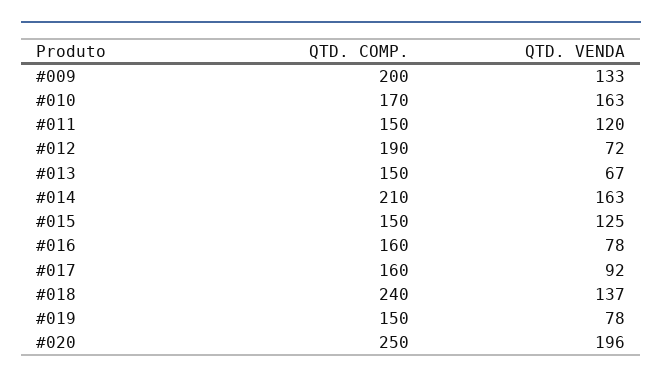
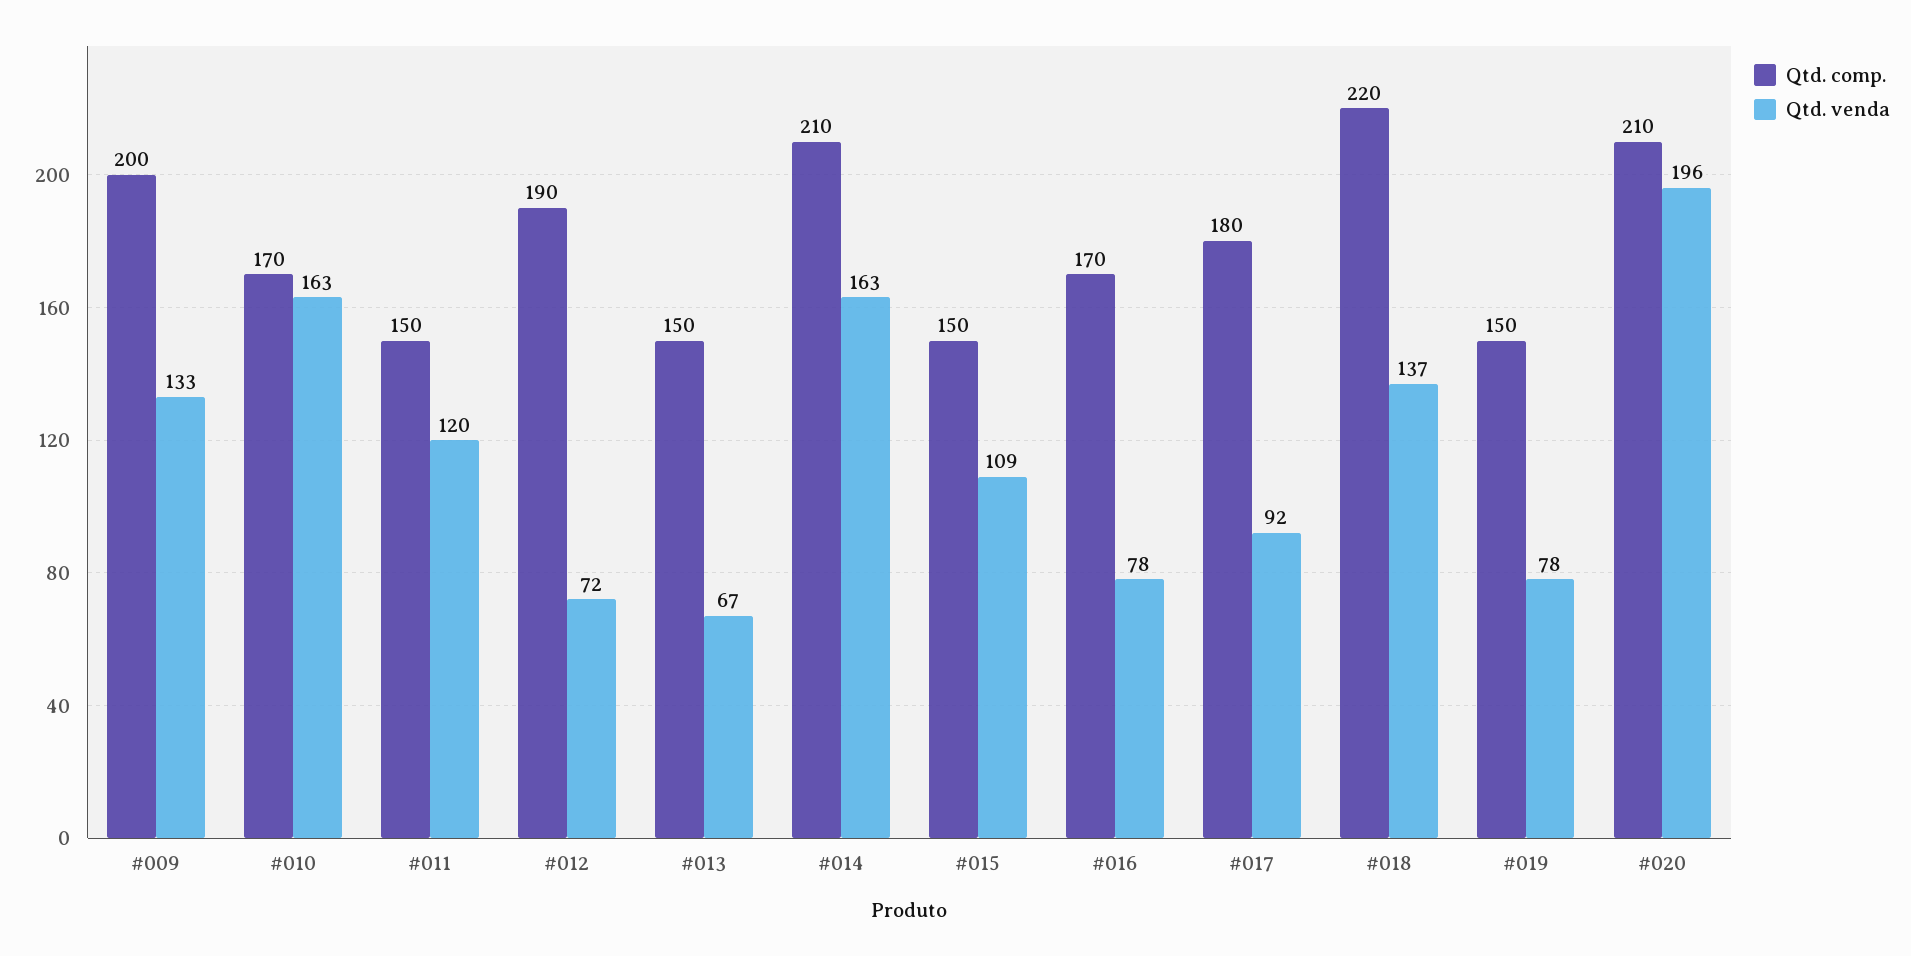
QTD. VENDA, #015: 125 -> 109
QTD. COMP., #016: 160 -> 170
QTD. COMP., #017: 160 -> 180
QTD. COMP., #018: 240 -> 220
QTD. COMP., #020: 250 -> 210

